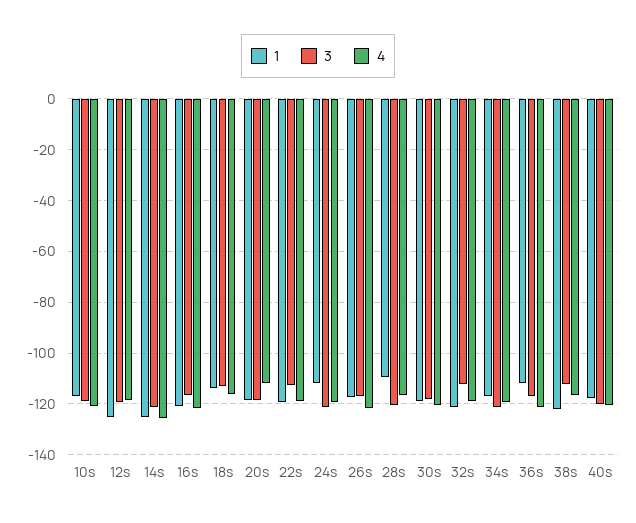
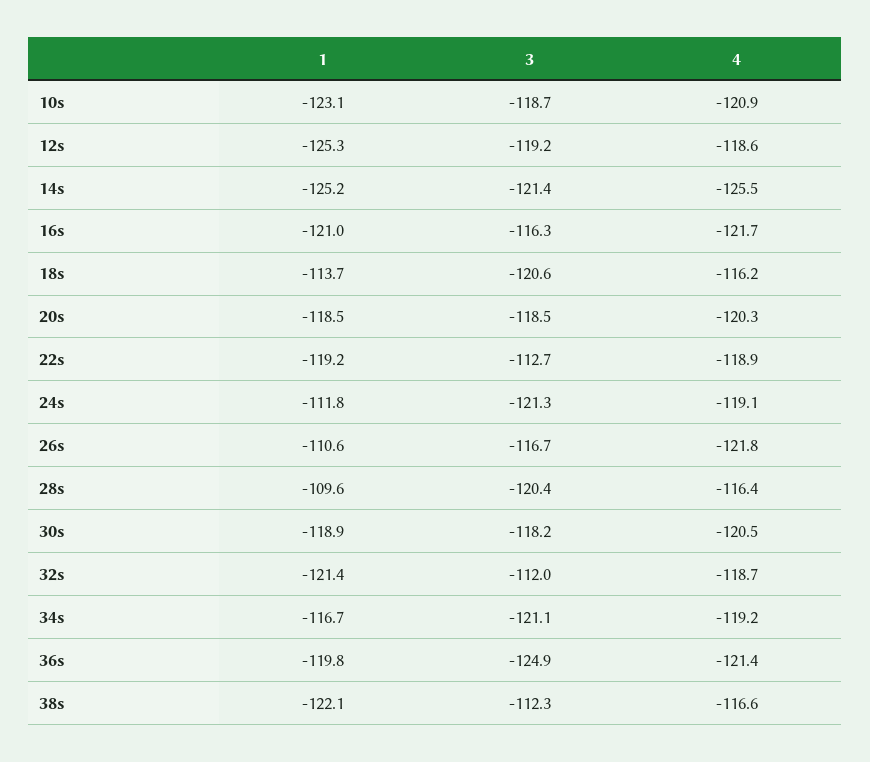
1, 10s: -117.5 -> -123.1
3, 18s: -112.5 -> -120.6
4, 20s: -112.5 -> -120.3
1, 26s: -117.5 -> -110.6
1, 36s: -112.5 -> -119.8
3, 36s: -117.5 -> -124.9
1, 40s: -117.5 -> none
3, 40s: -120 -> none
4, 40s: -120 -> none

